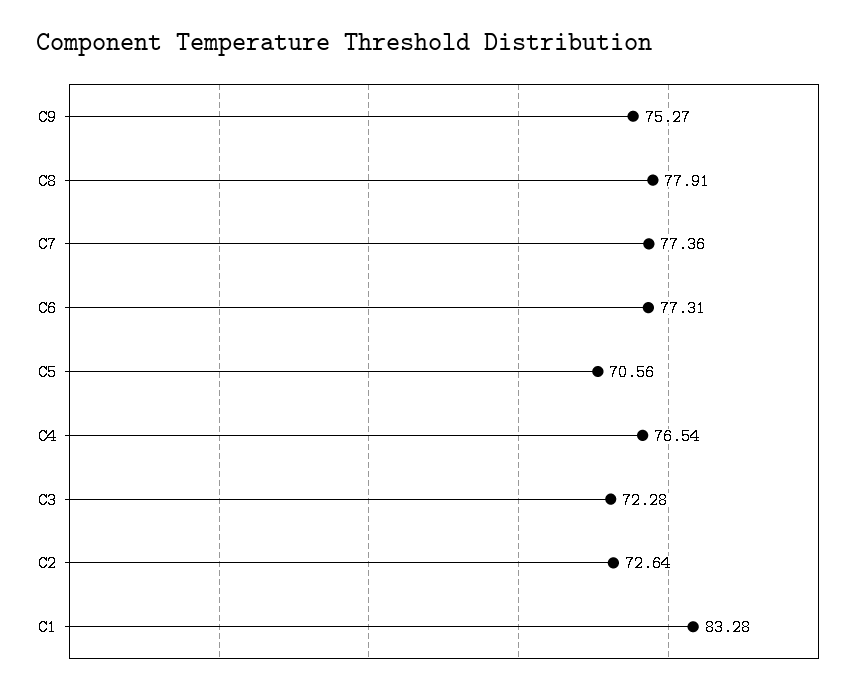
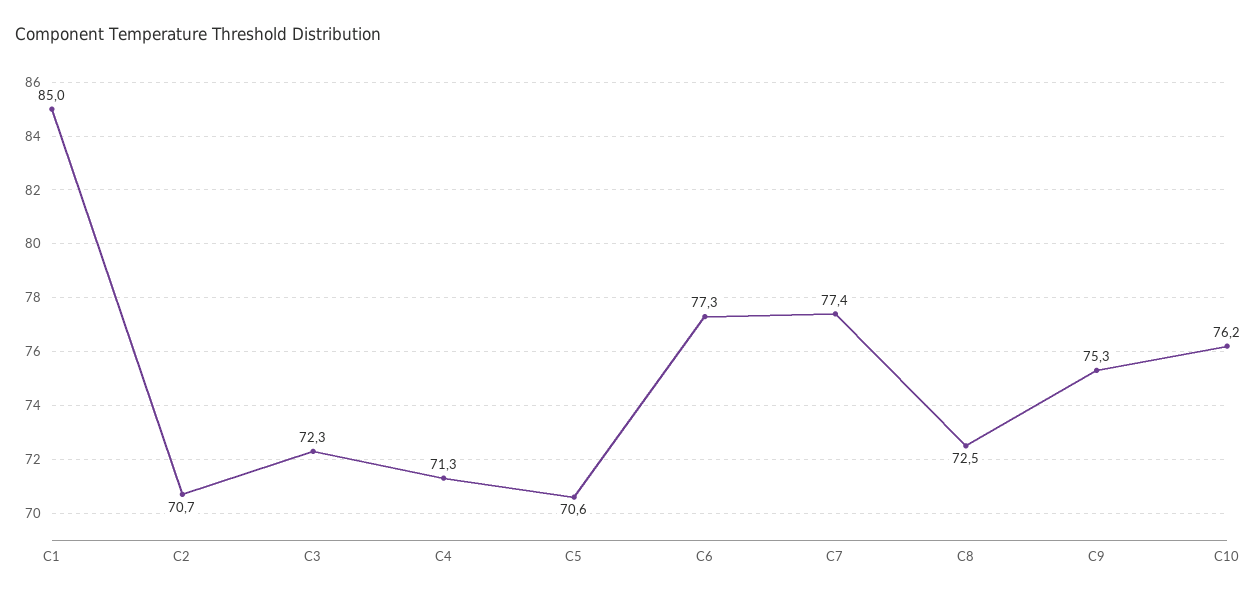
C8: 77.91 -> 72.5
C4: 76.54 -> 71.3
C2: 72.64 -> 70.7
C1: 83.28 -> 85
C10: none -> 76.2

